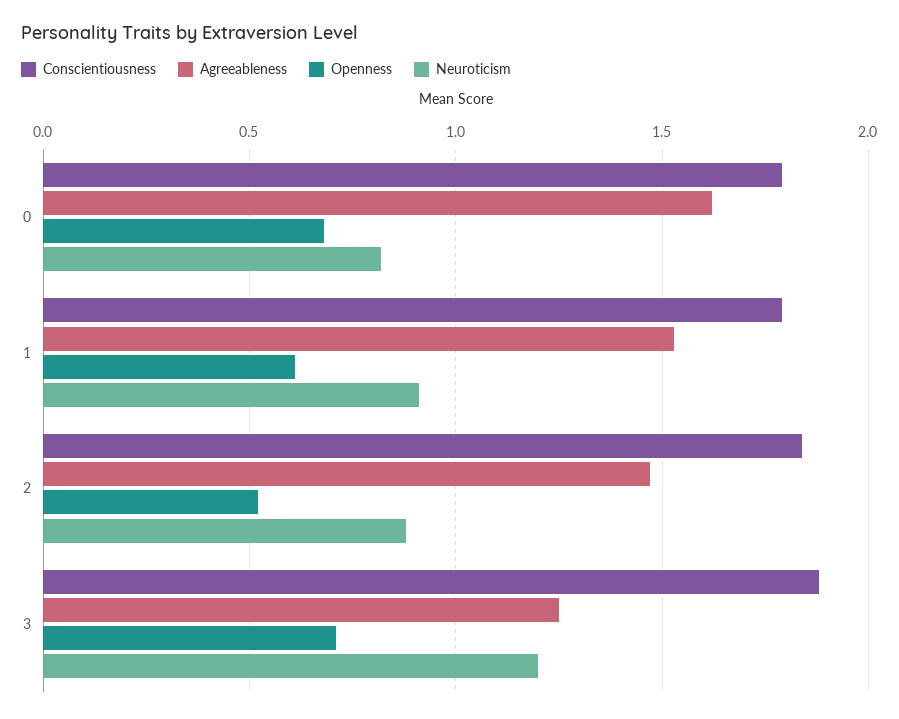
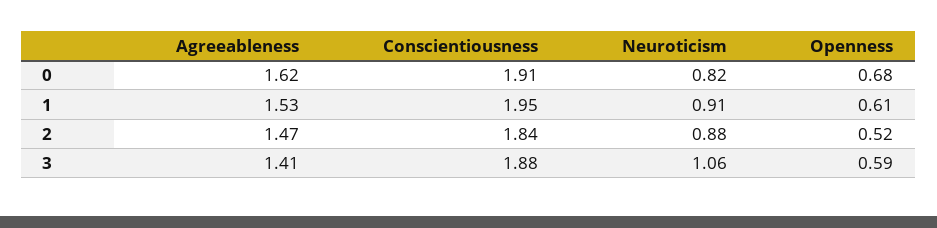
Conscientiousness, 0: 1.8 -> 1.91
Conscientiousness, 1: 1.8 -> 1.95
Agreeableness, 3: 1.25 -> 1.41
Openness, 3: 0.7 -> 0.59
Neuroticism, 3: 1.2 -> 1.06

